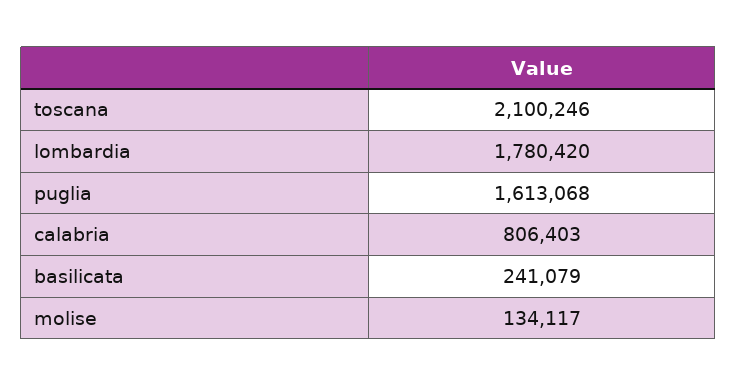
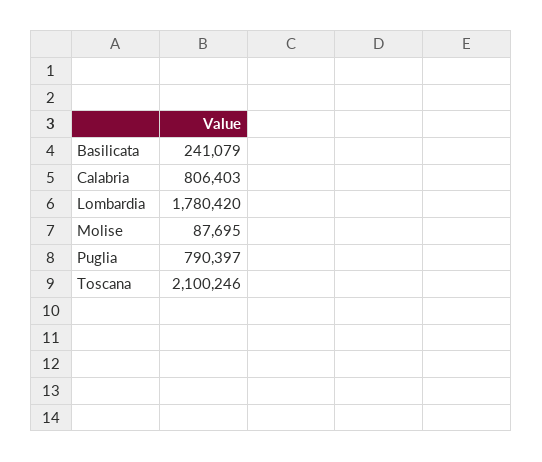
puglia: 1613068 -> 790397
molise: 134117 -> 87695

